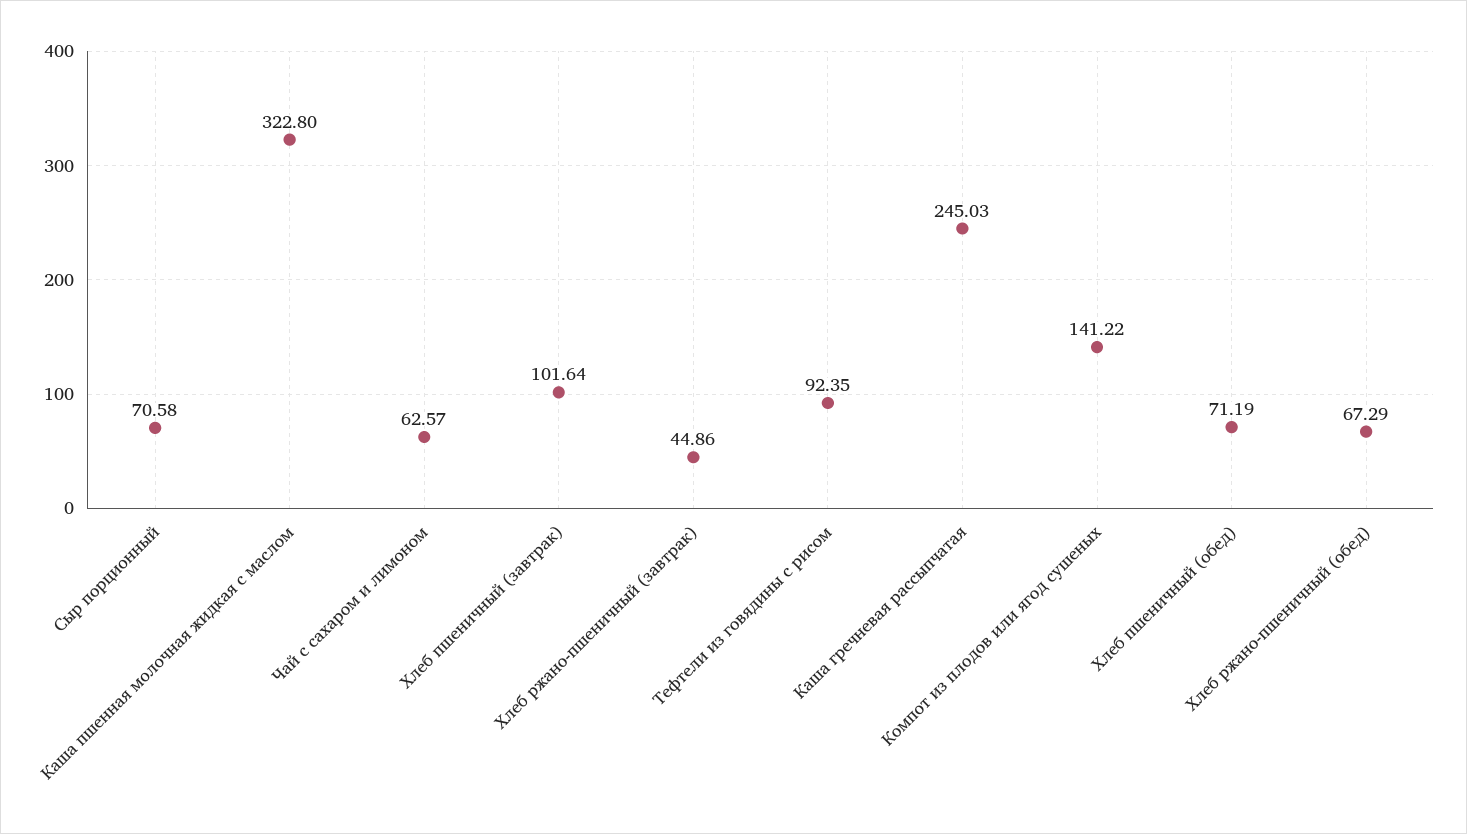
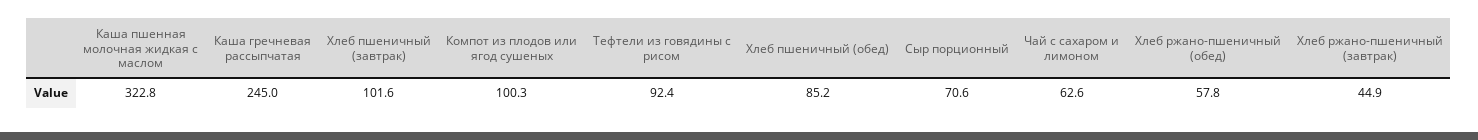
Компот из плодов или ягод сушеных: 141.22 -> 100.3
Хлеб пшеничный (обед): 71.19 -> 85.2
Хлеб ржано-пшеничный (обед): 67.29 -> 57.8

